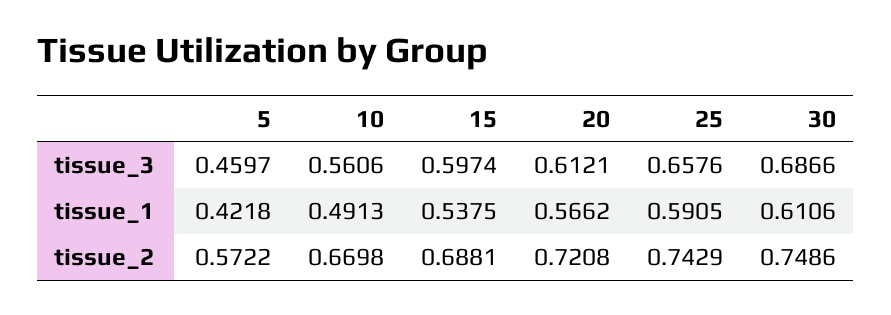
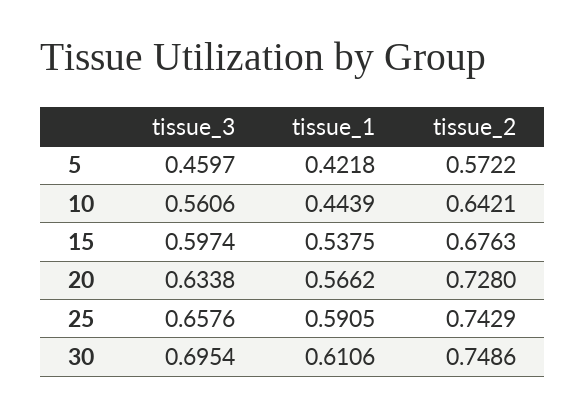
20, tissue_3: 0.6121 -> 0.6338
30, tissue_3: 0.6866 -> 0.6954
10, tissue_1: 0.4913 -> 0.4439
10, tissue_2: 0.6698 -> 0.6421
15, tissue_2: 0.6881 -> 0.6763
20, tissue_2: 0.7208 -> 0.728

